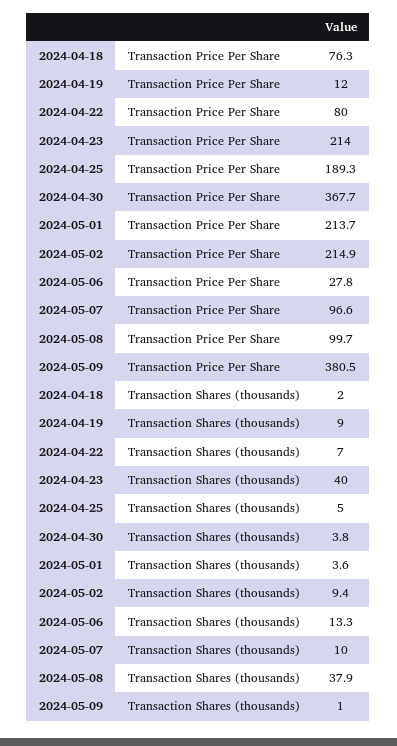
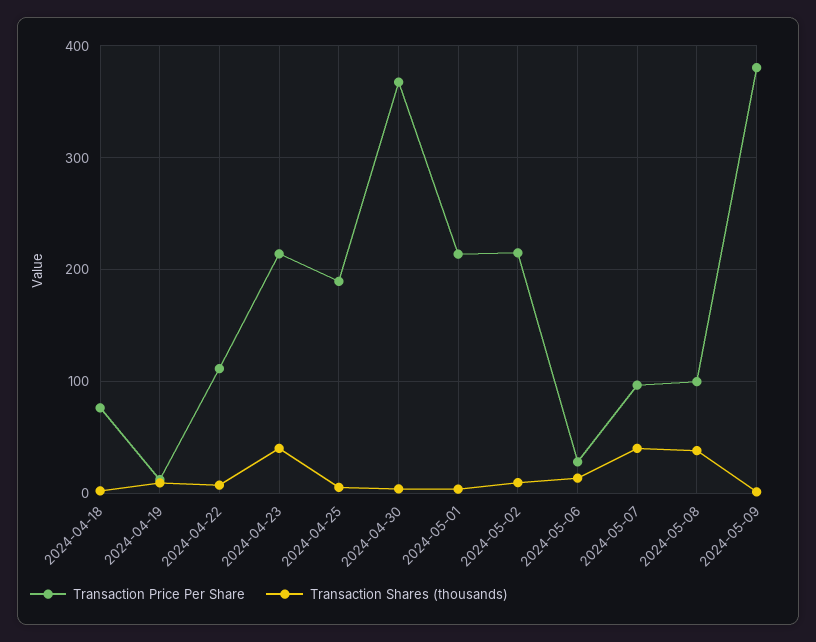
Transaction Price Per Share, 2024-04-22: 80 -> 110
Transaction Shares (thousands), 2024-05-07: 10 -> 40

